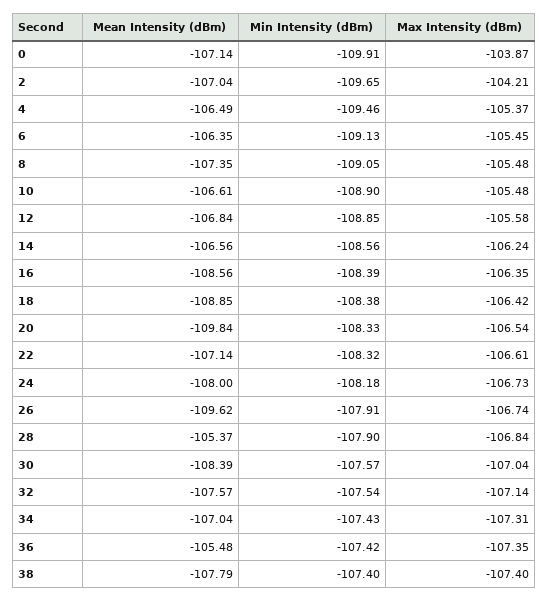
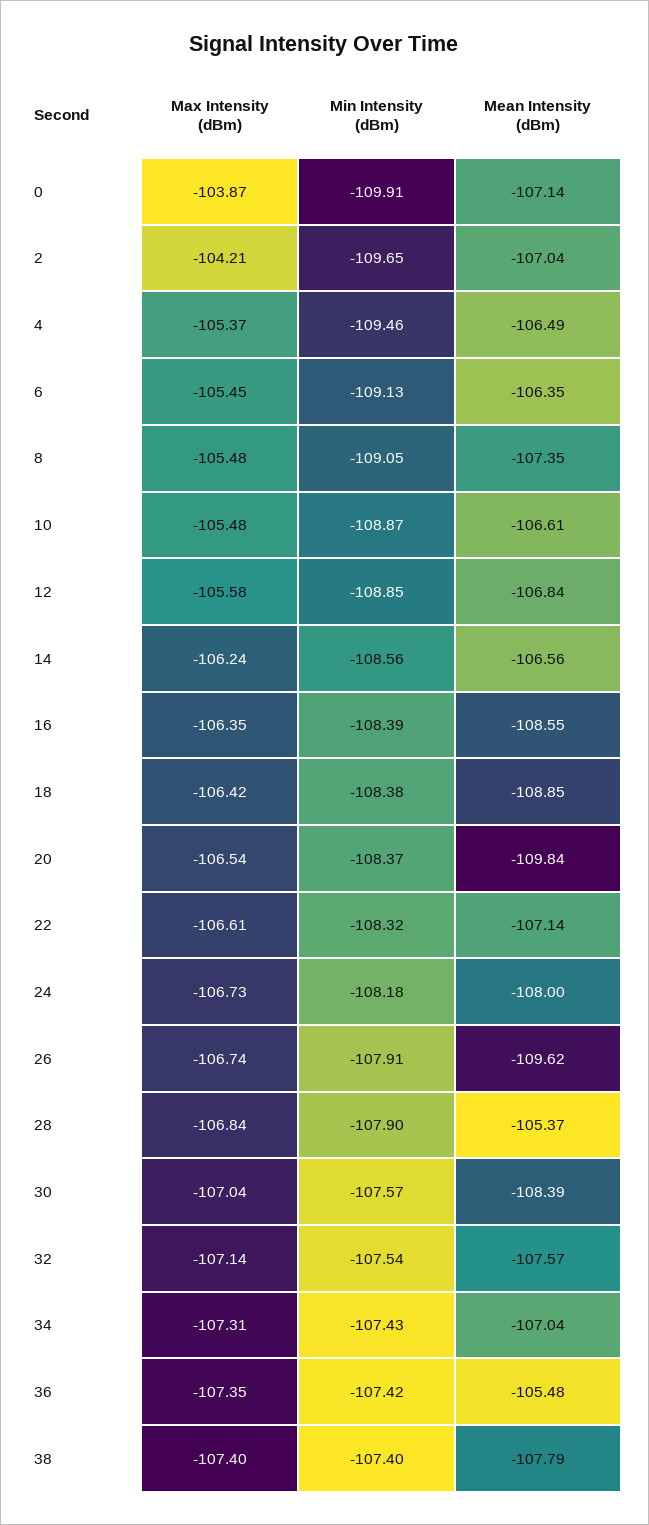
Min Intensity (dBm), 10: -108.9 -> -108.87
Mean Intensity (dBm), 16: -108.56 -> -108.55
Min Intensity (dBm), 20: -108.33 -> -108.37

